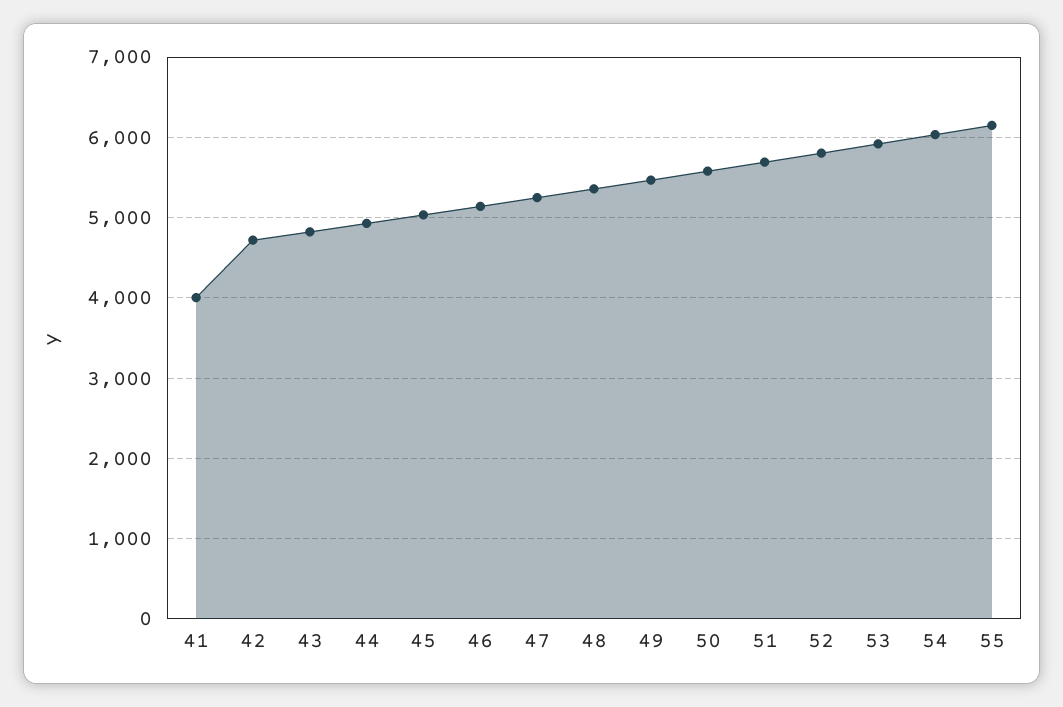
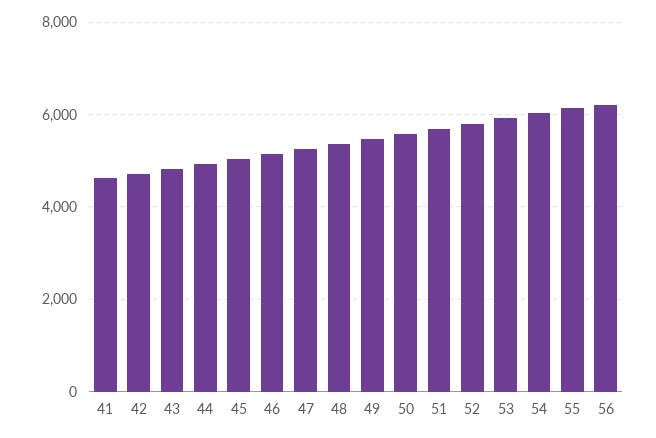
41: 4000 -> 4600
56: none -> 6200

